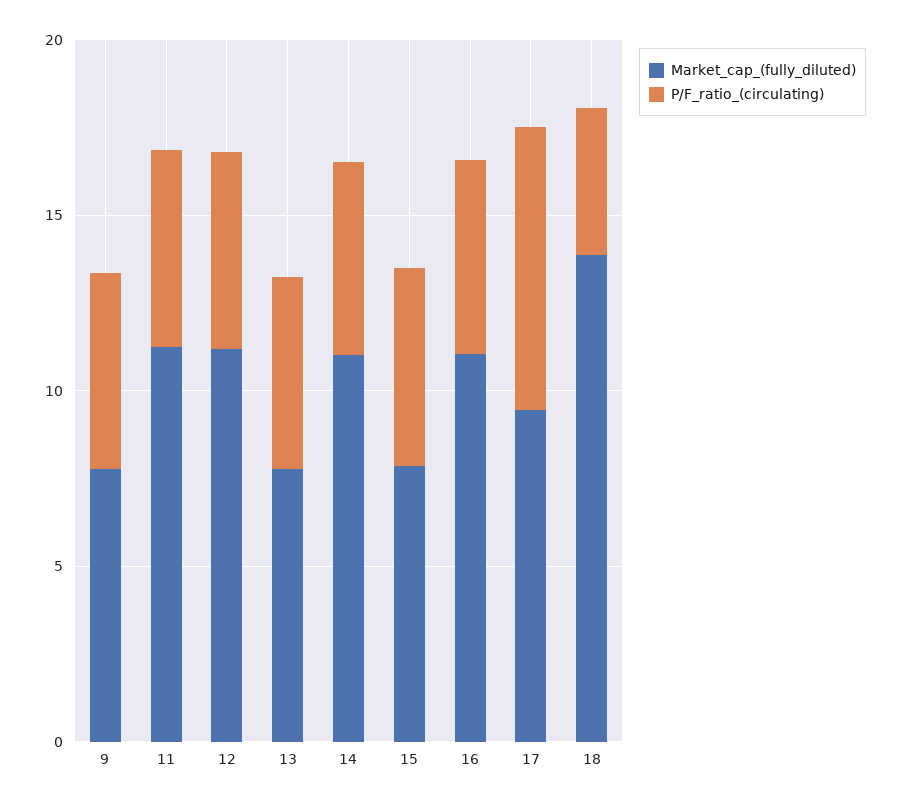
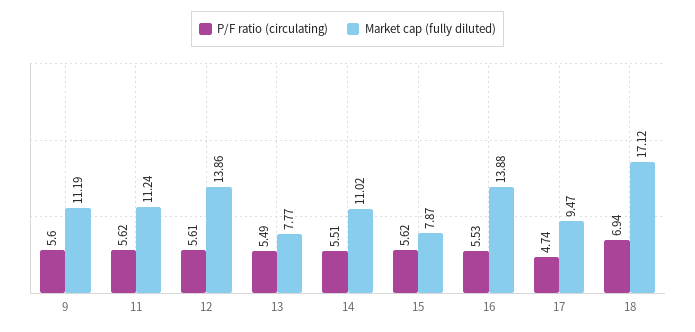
Market_cap_(fully_diluted), 9: 8 -> 11.19
Market_cap_(fully_diluted), 12: 11 -> 13.86
Market_cap_(fully_diluted), 16: 11 -> 13.88
P/F_ratio_(circulating), 17: 8 -> 4.74
Market_cap_(fully_diluted), 18: 14 -> 17.12
P/F_ratio_(circulating), 18: 4 -> 6.94

